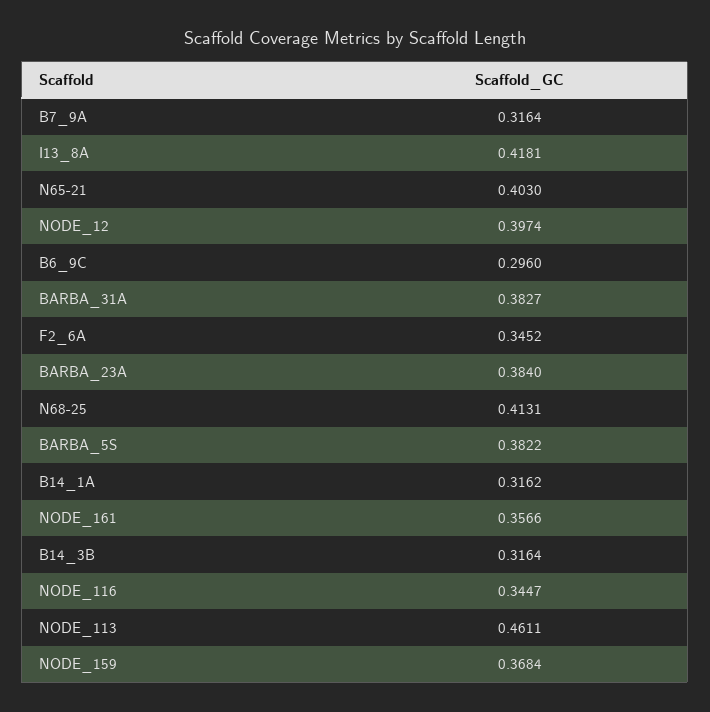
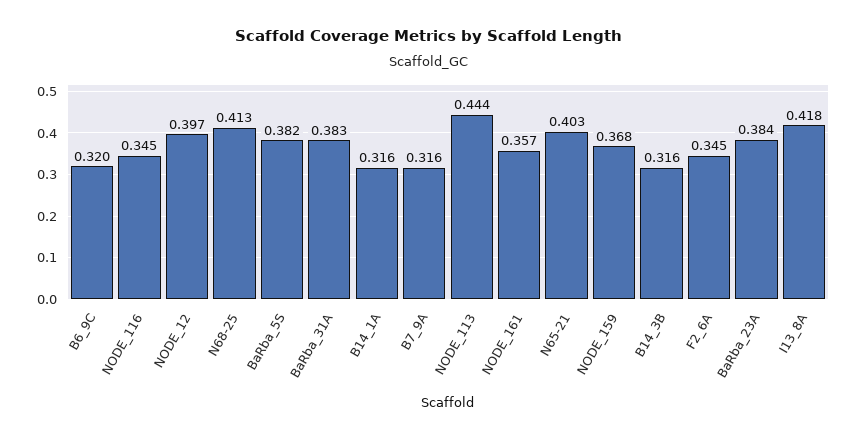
B6_9C: 0.296 -> 0.32
NODE_113: 0.4611 -> 0.444

